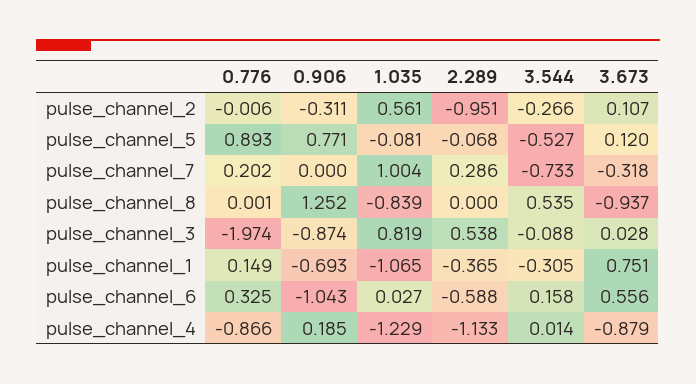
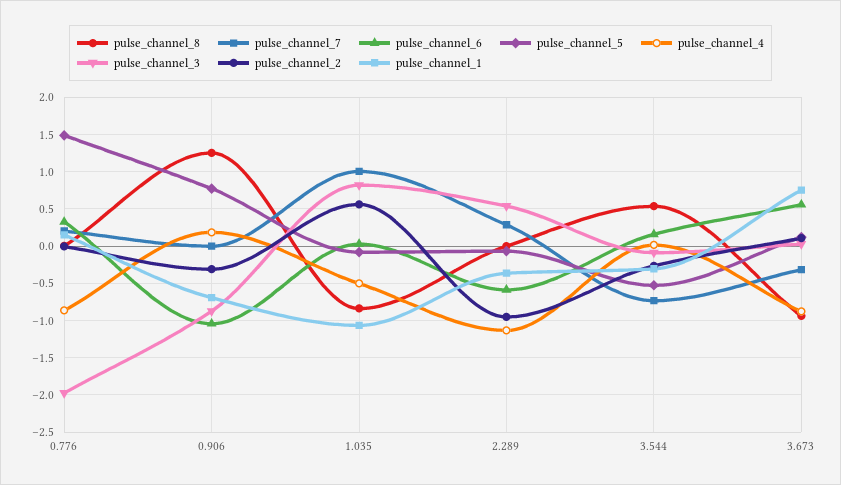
pulse_channel_5, 0.776: 0.893 -> 1.5
pulse_channel_4, 1.035: -1.229 -> -0.5

